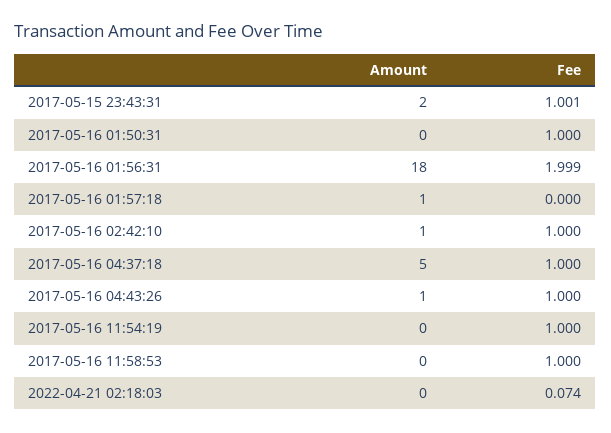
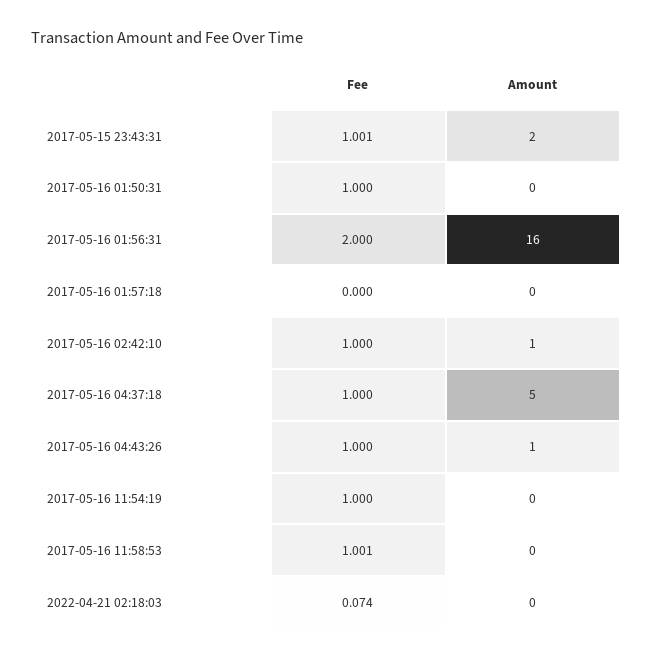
Amount, 2017-05-16 01:56:31: 18 -> 16
Fee, 2017-05-16 01:56:31: 1.999 -> 2
Amount, 2017-05-16 01:57:18: 1 -> 0
Fee, 2017-05-16 11:58:53: 1 -> 1.001

